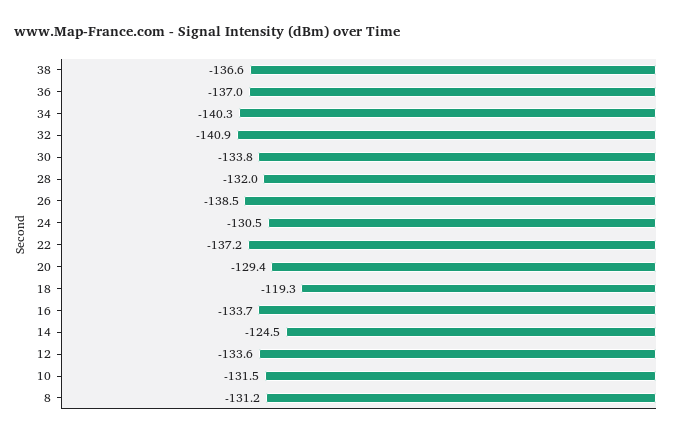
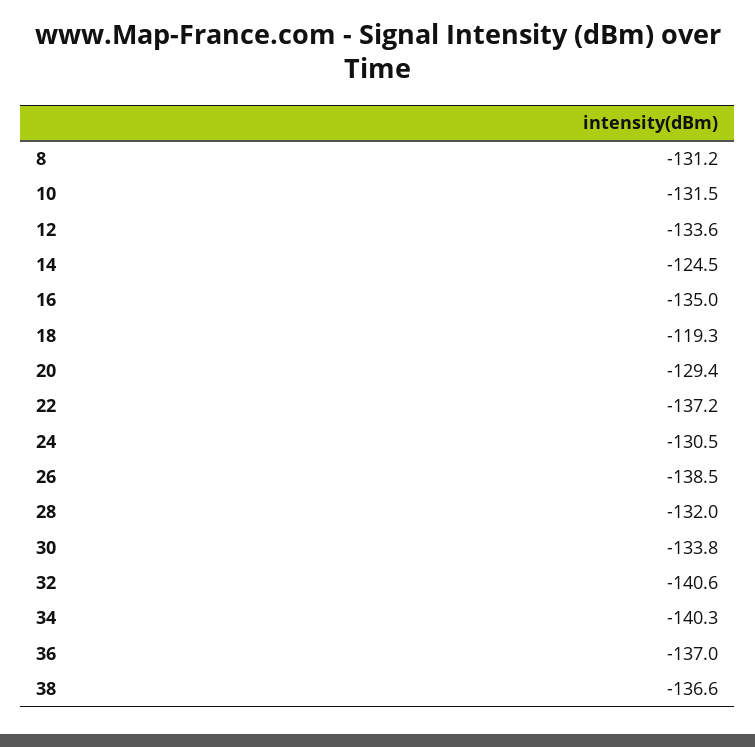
32: -140.9 -> -140.6
16: -133.7 -> -135

